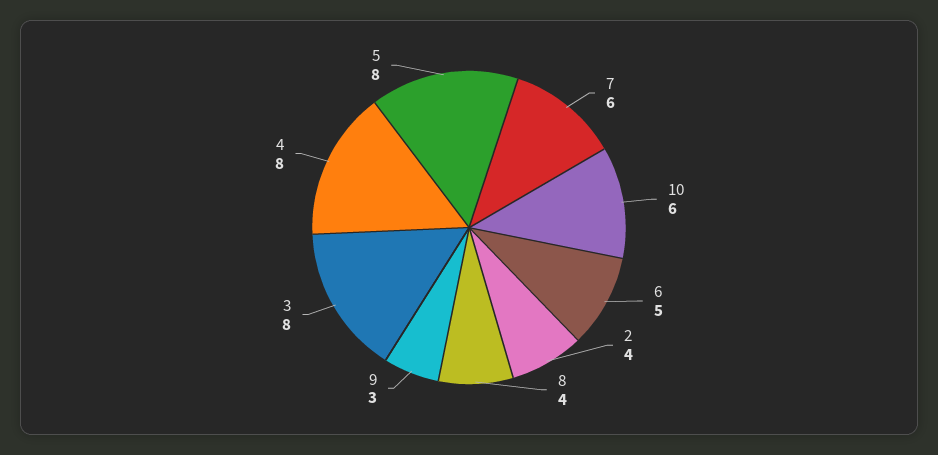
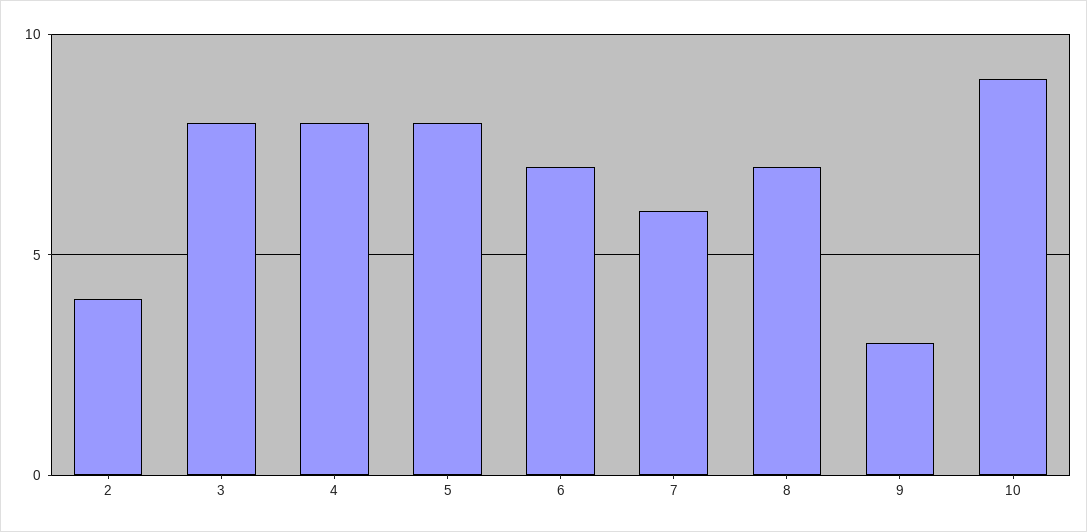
10: 6 -> 9
6: 5 -> 7
8: 4 -> 7

